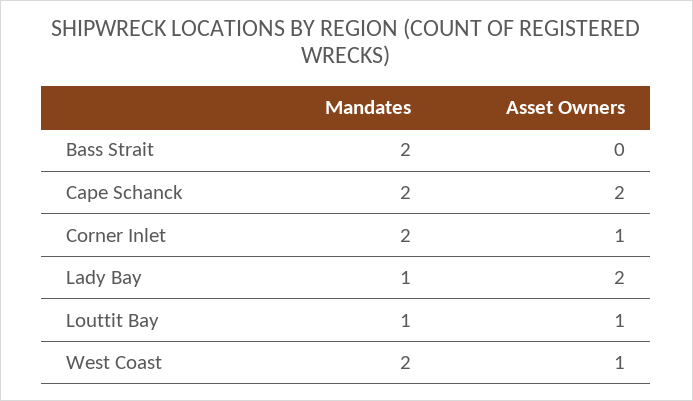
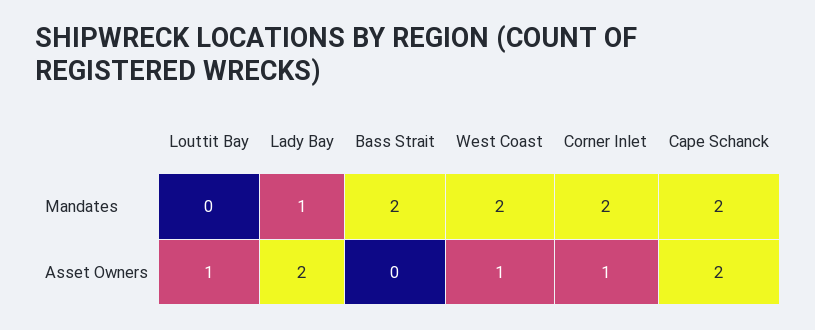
Mandates, Louttit Bay: 1 -> 0

